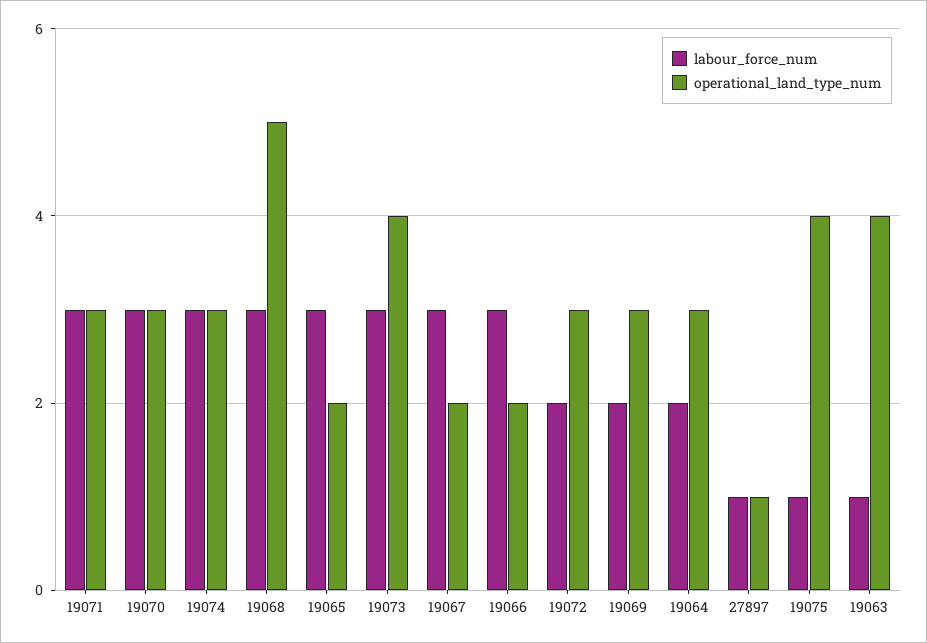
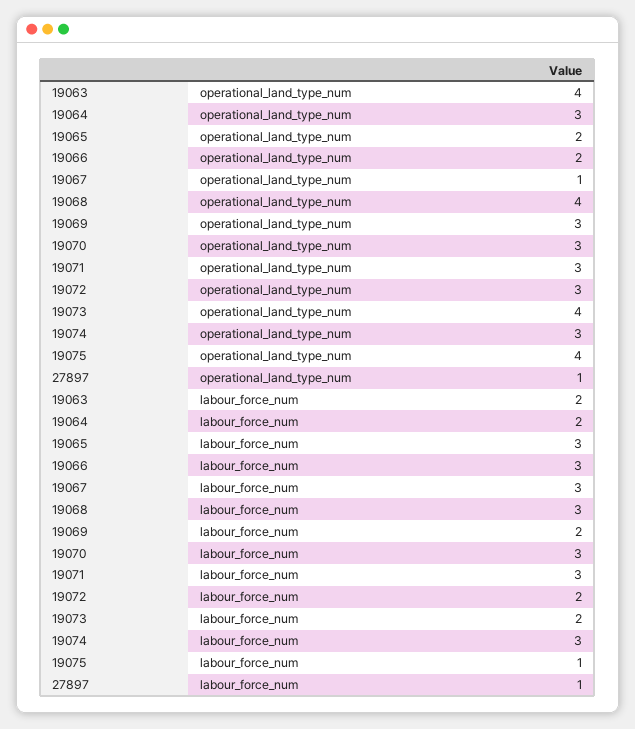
operational_land_type_num, 19068: 5 -> 4
labour_force_num, 19073: 3 -> 2
operational_land_type_num, 19067: 2 -> 1
labour_force_num, 19063: 1 -> 2

